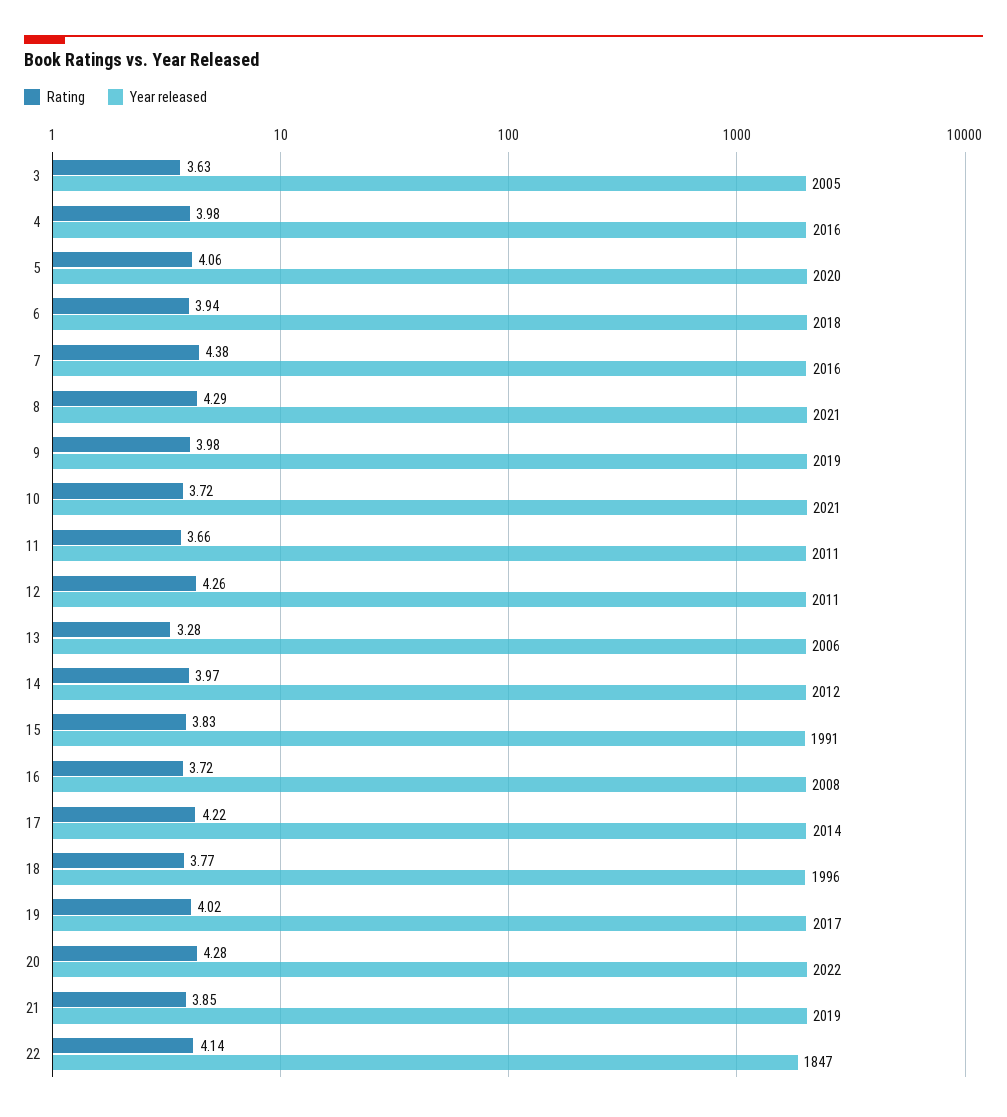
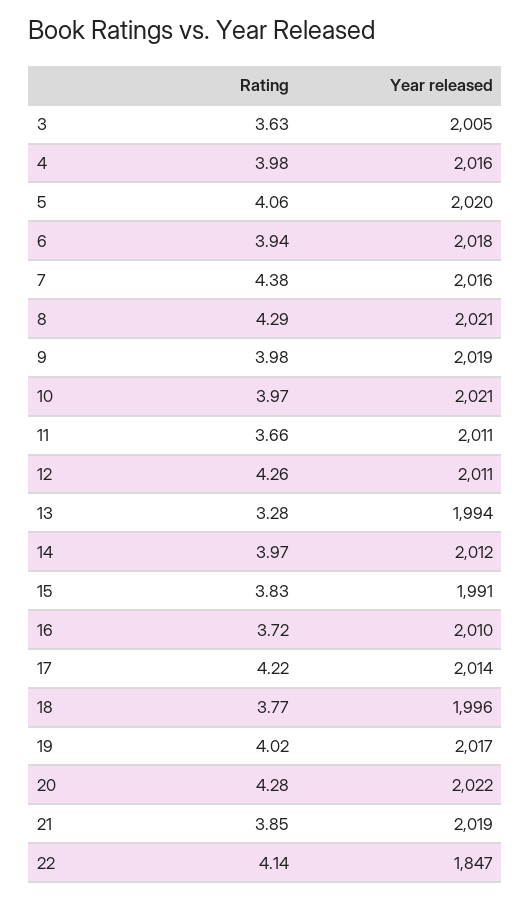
Rating, 10: 3.72 -> 3.97
Year released, 13: 2006 -> 1994
Year released, 16: 2008 -> 2010

